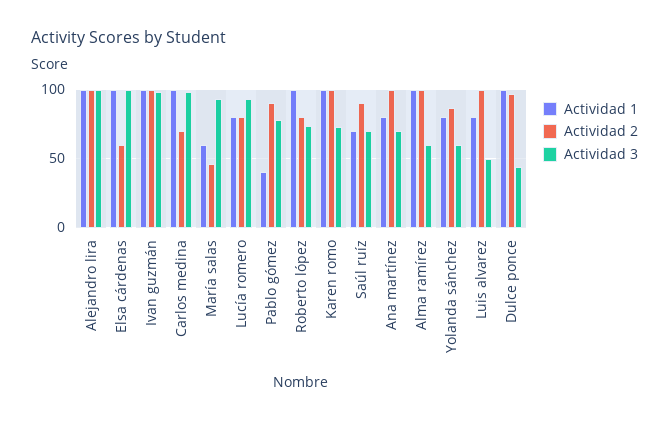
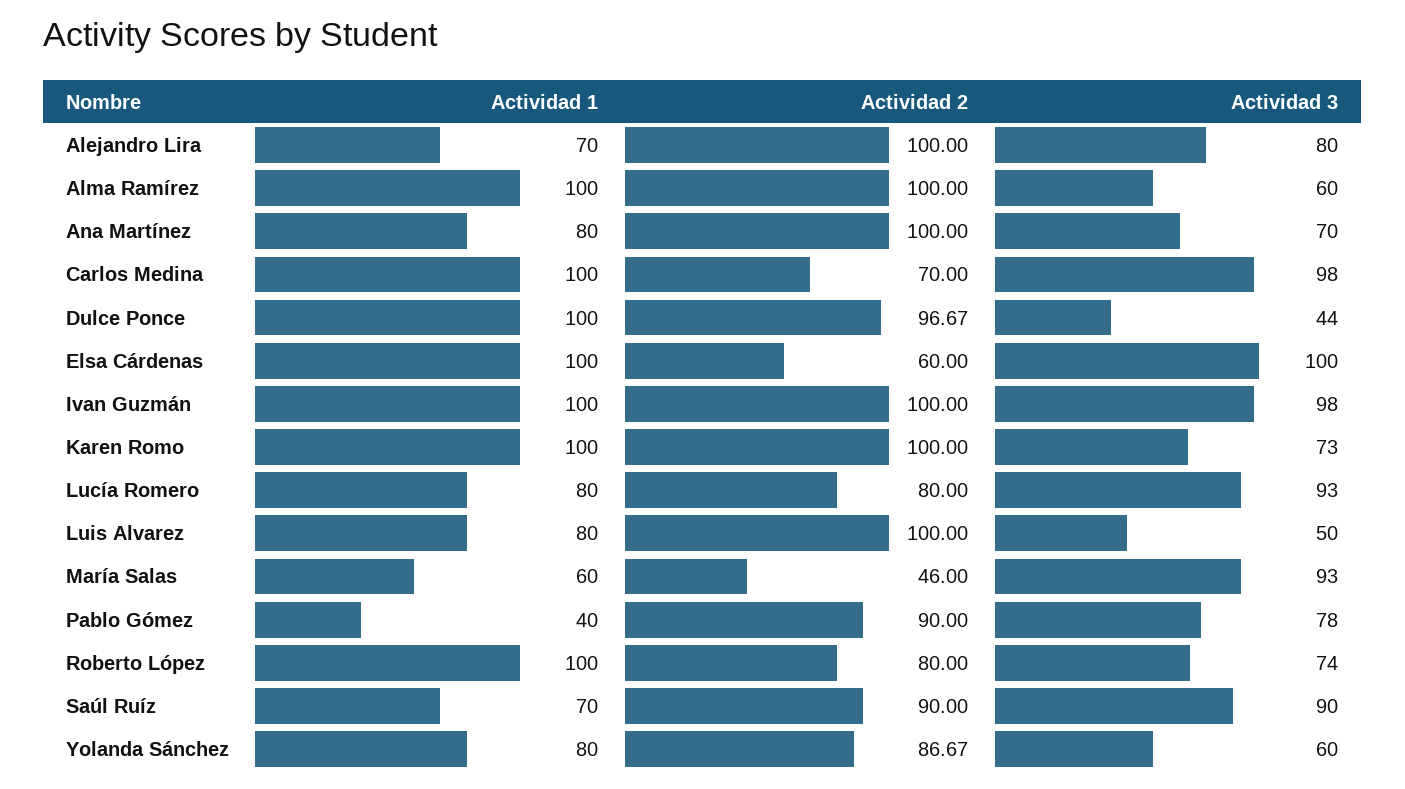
Actividad 1, Alejandro lira: 100 -> 70
Actividad 3, Alejandro lira: 100 -> 80
Actividad 3, Saúl ruíz: 70 -> 90

